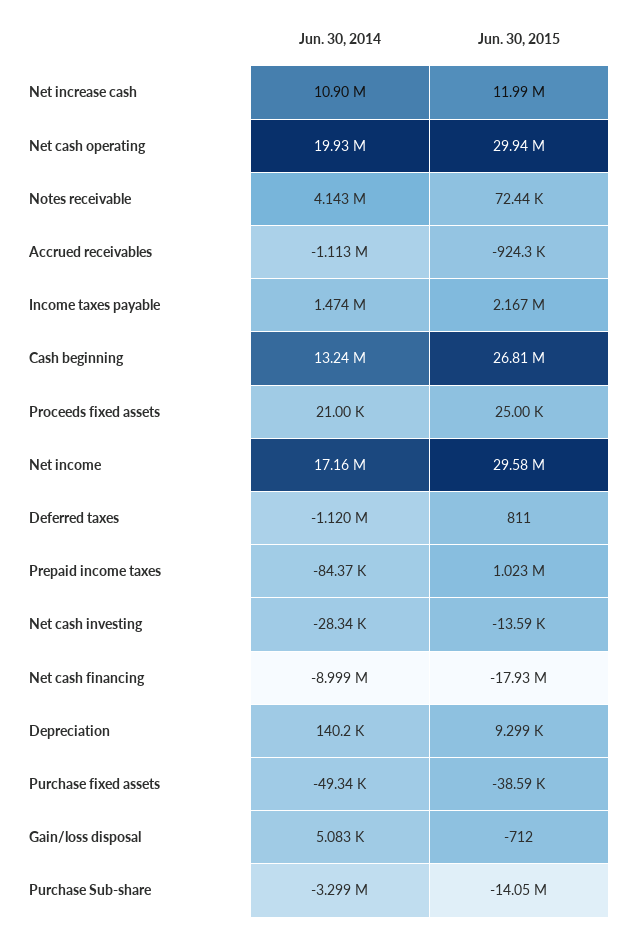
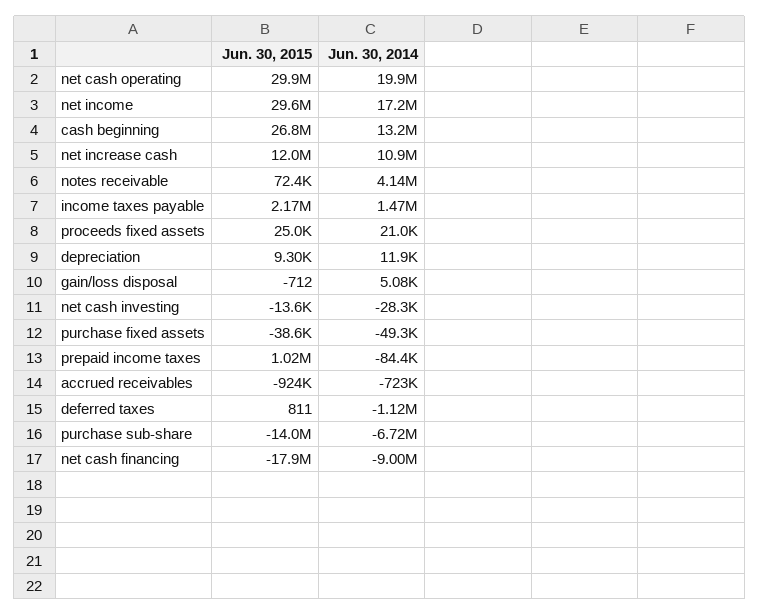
Jun. 30, 2014, Accrued receivables: -1113000 -> -723000
Jun. 30, 2014, Depreciation: 140200 -> 11900
Jun. 30, 2014, Purchase Sub-share: -3299000 -> -6720000

